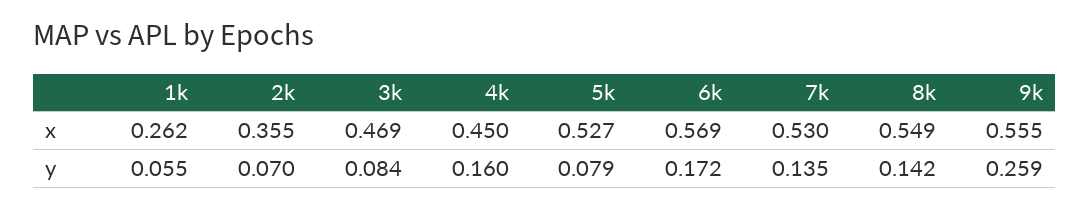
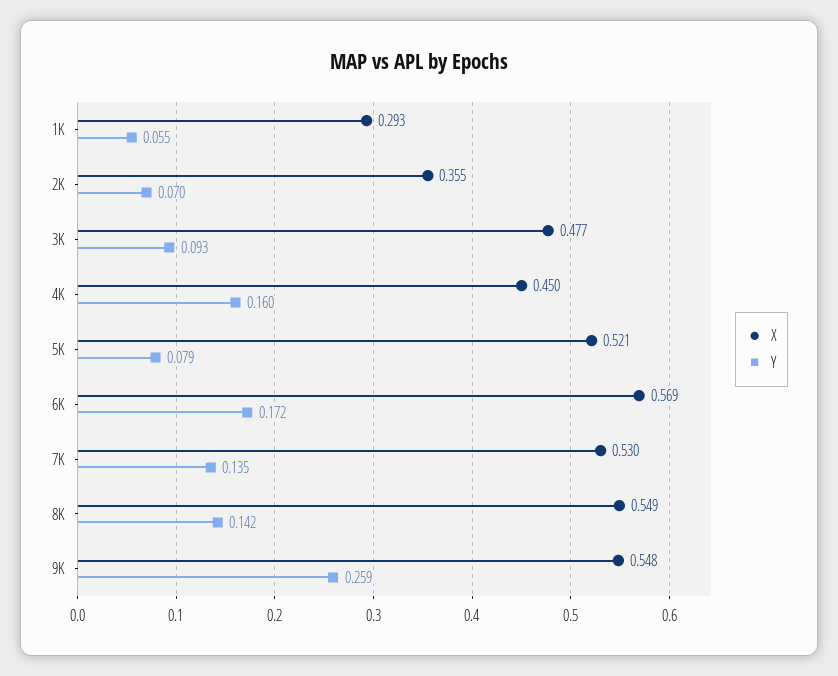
x, 1k: 0.262 -> 0.293
x, 3k: 0.469 -> 0.477
x, 5k: 0.527 -> 0.521
x, 9k: 0.555 -> 0.548
y, 3k: 0.084 -> 0.093

